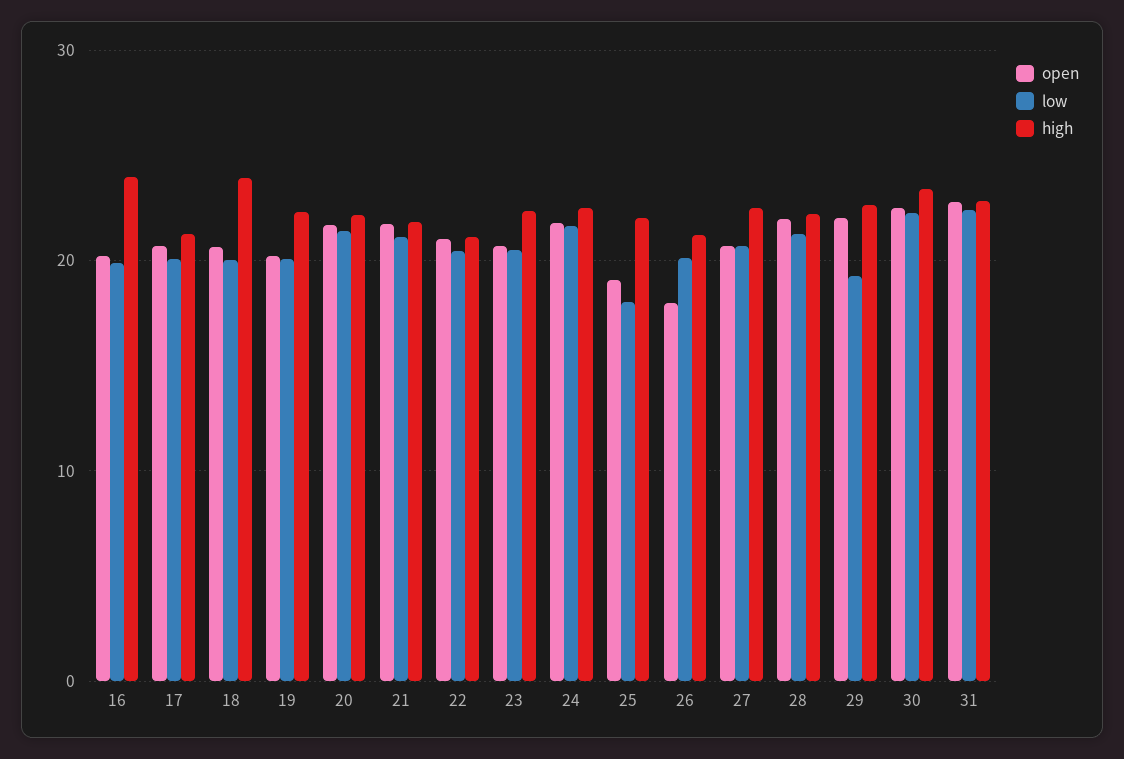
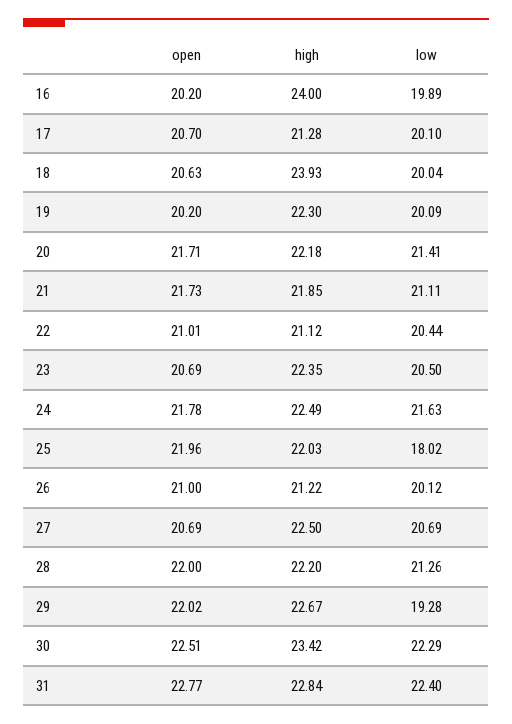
open, 25: 19 -> 21.96
open, 26: 18 -> 21

